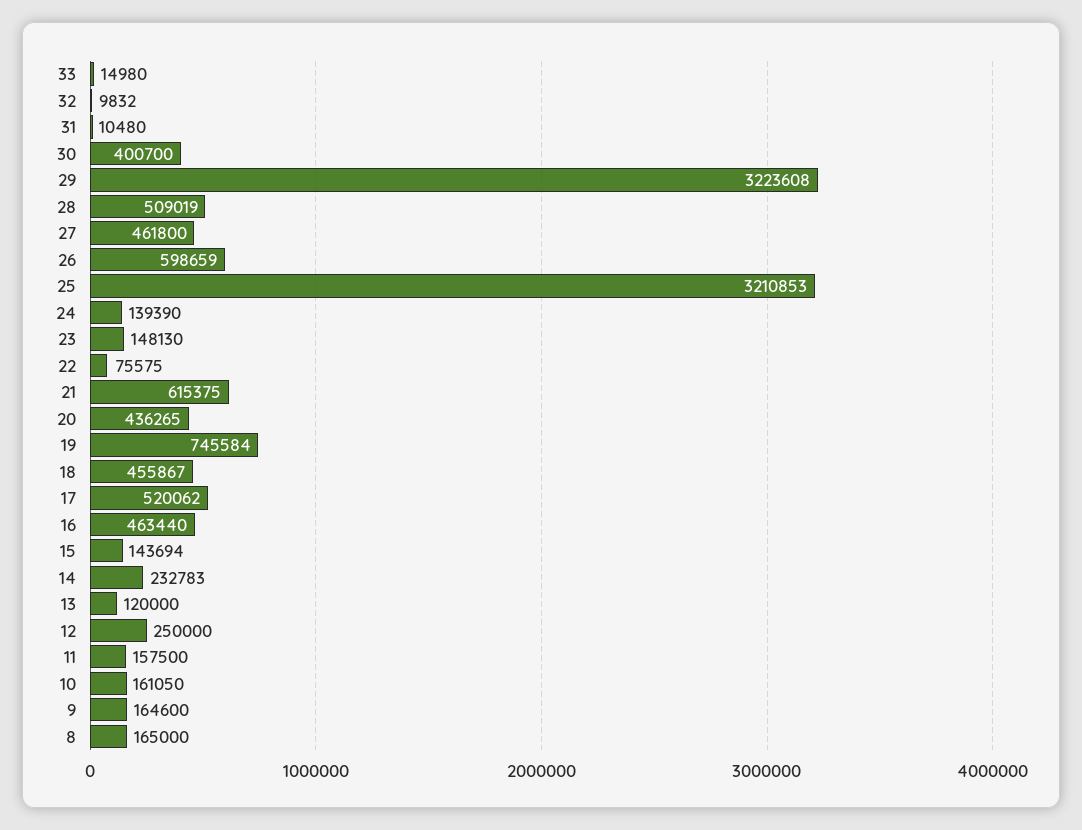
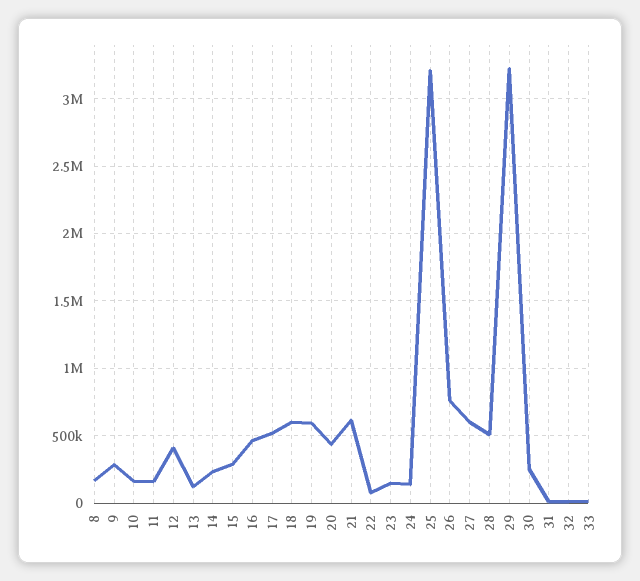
30: 400700 -> 250000
27: 461800 -> 600000
26: 598659 -> 750000
19: 745584 -> 600000
18: 455867 -> 600000
15: 143694 -> 300000
12: 250000 -> 400000
9: 164600 -> 300000

